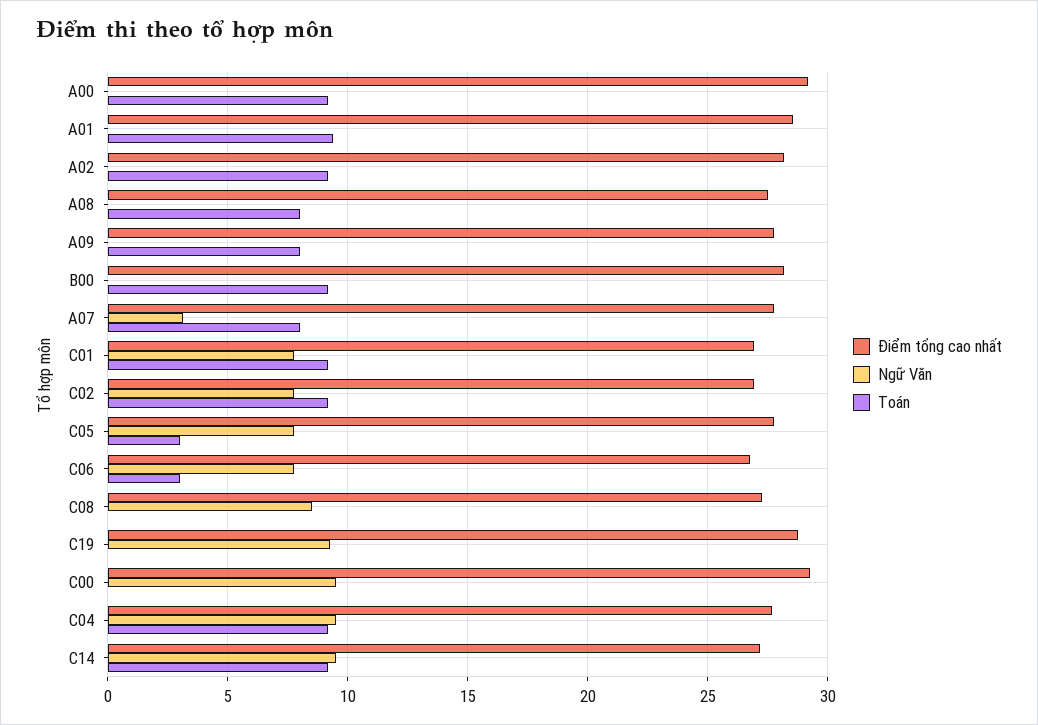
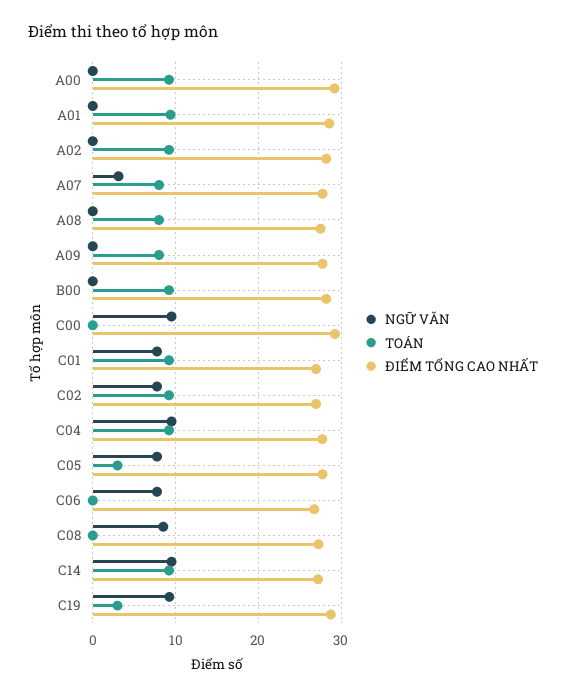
Toán, C06: 3 -> 0
Toán, C19: 0 -> 3

